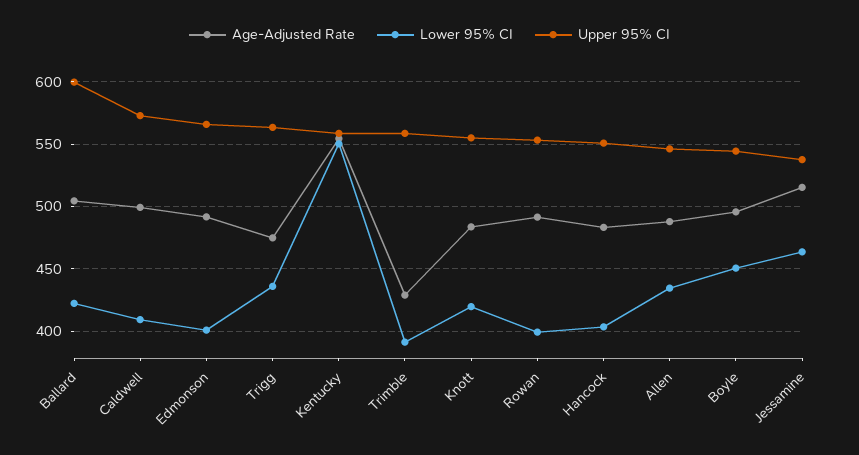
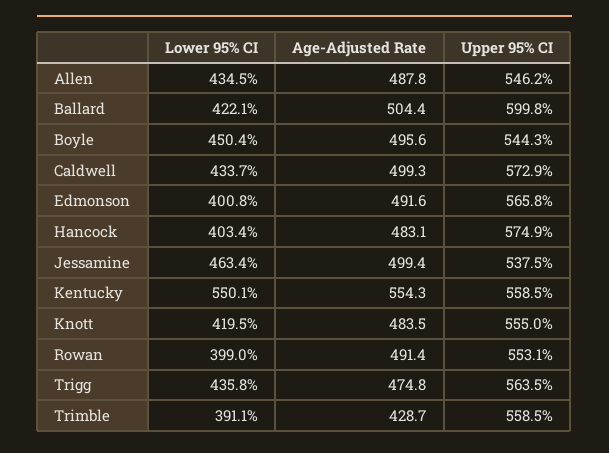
Lower 95% CI, Caldwell: 410 -> 433.7
Upper 95% CI, Hancock: 550 -> 574.9
Age-Adjusted Rate, Jessamine: 515 -> 499.4

